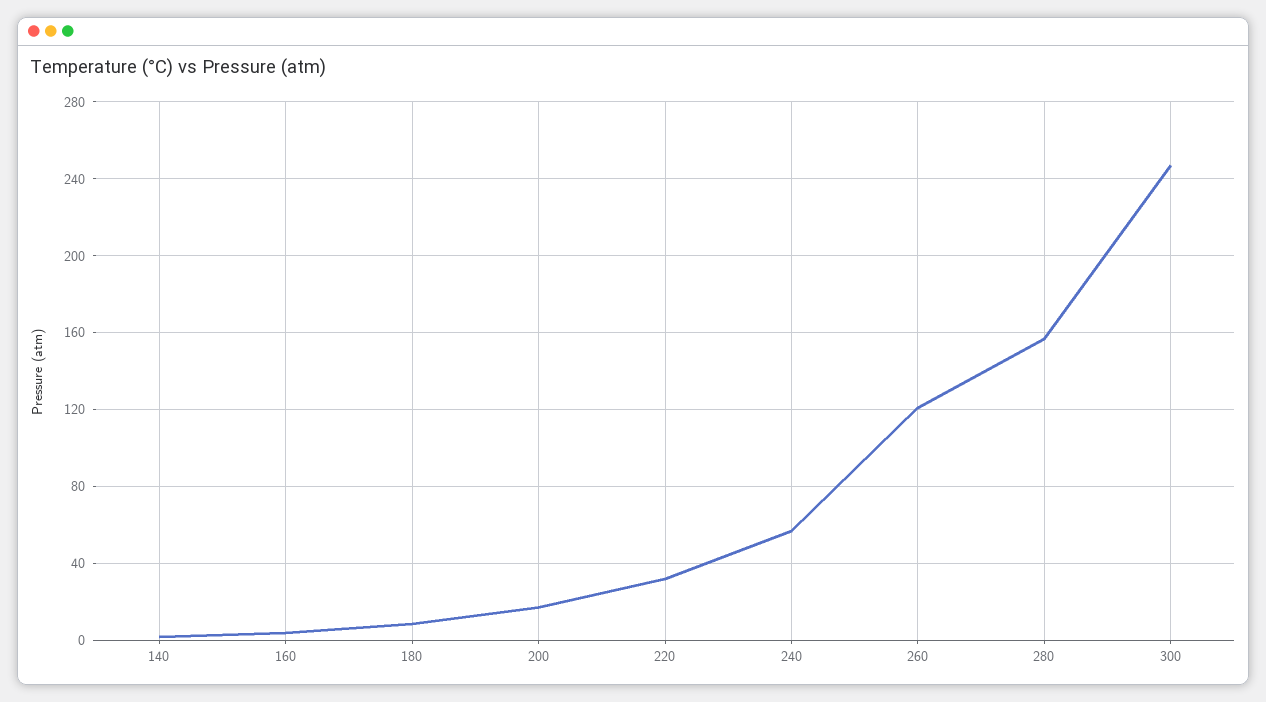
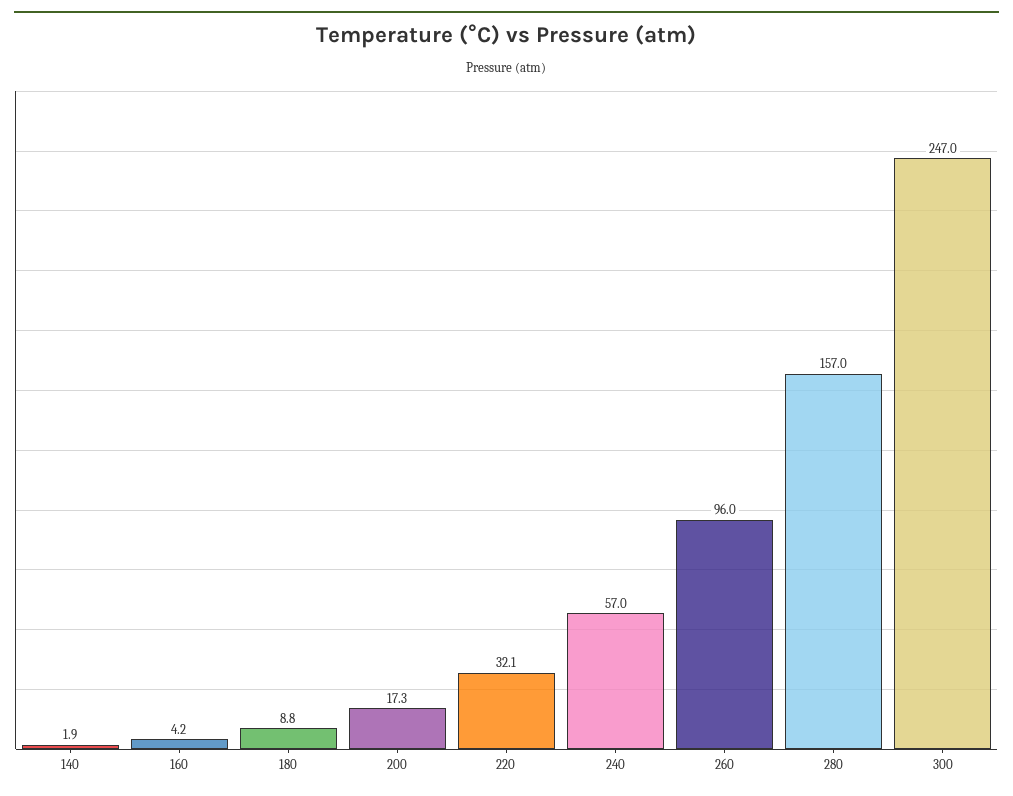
260: 120 -> 96

